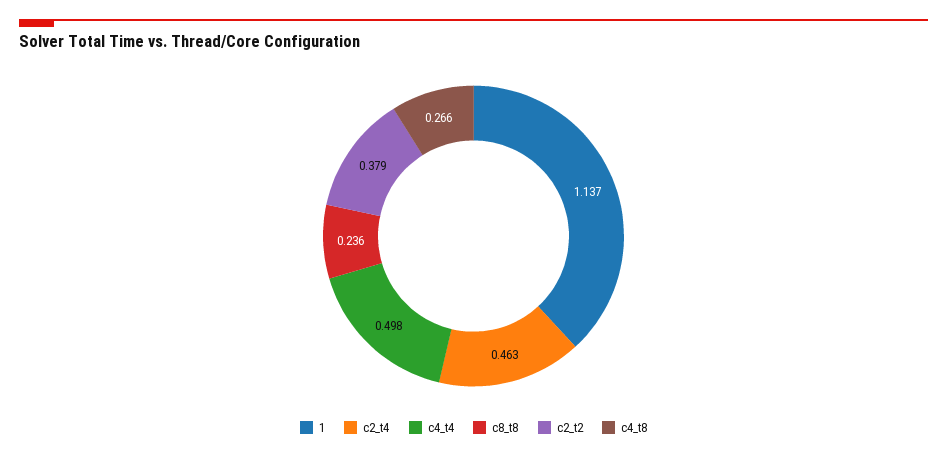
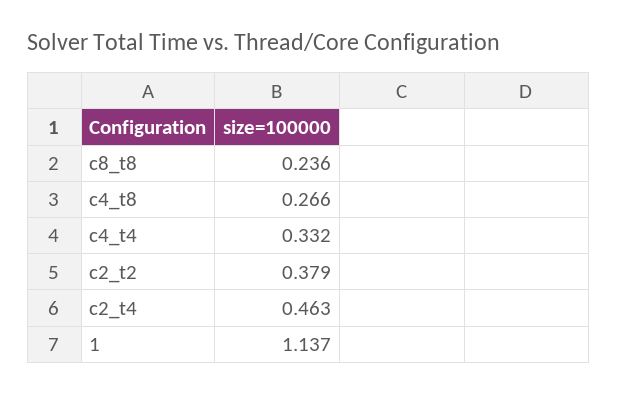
c4_t4: 0.498 -> 0.332

